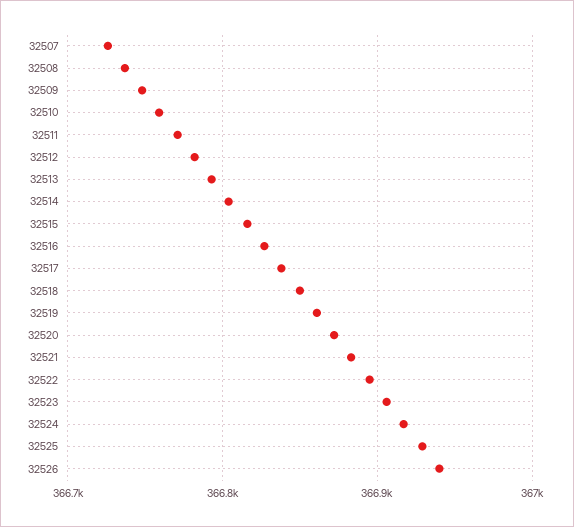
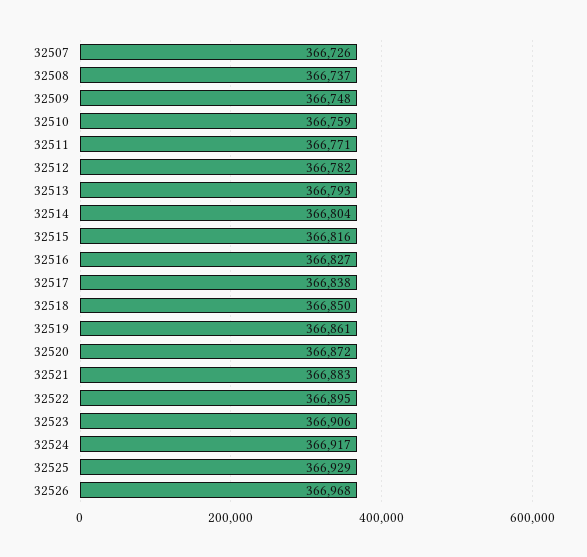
32526: 366940 -> 366968

